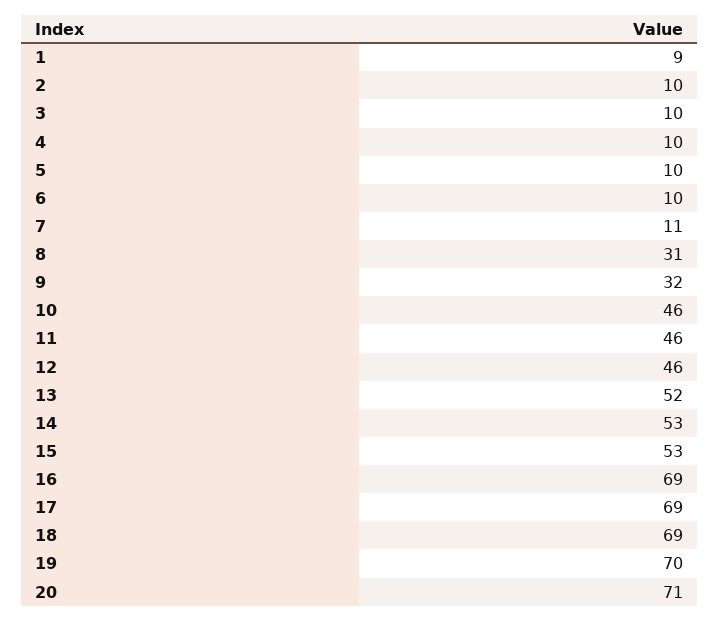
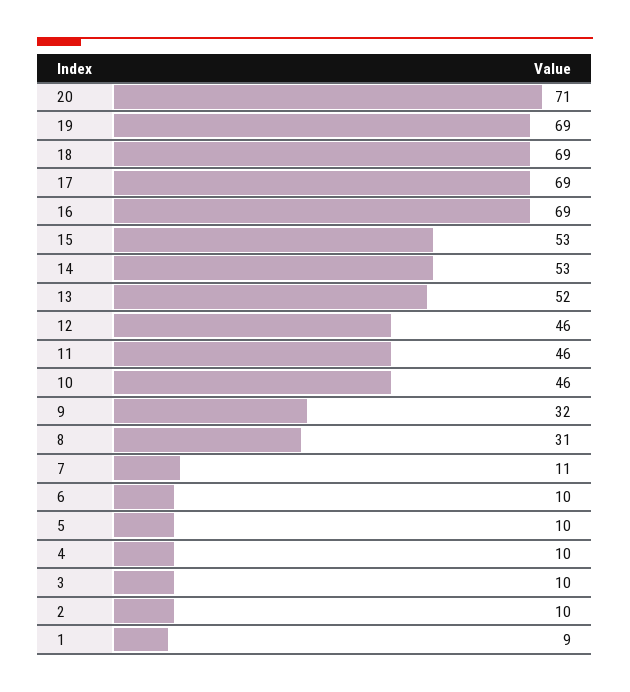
19: 70 -> 69

